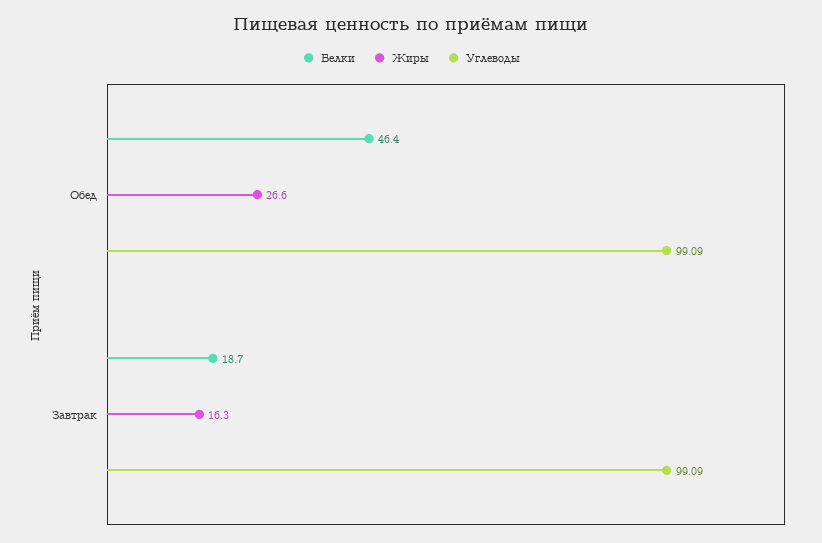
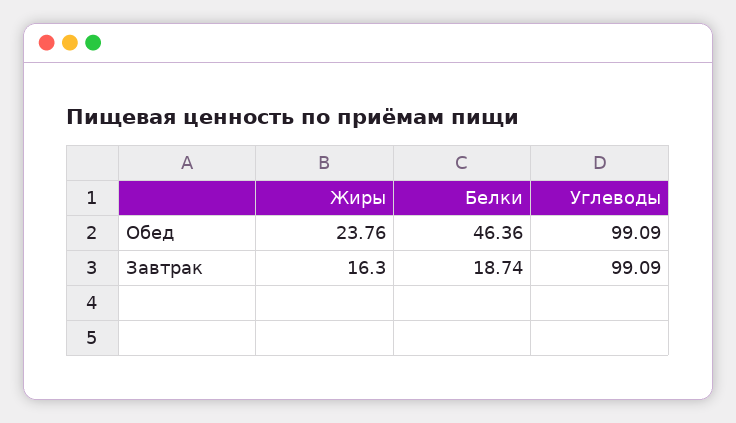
Жиры, Обед: 26.6 -> 23.76

